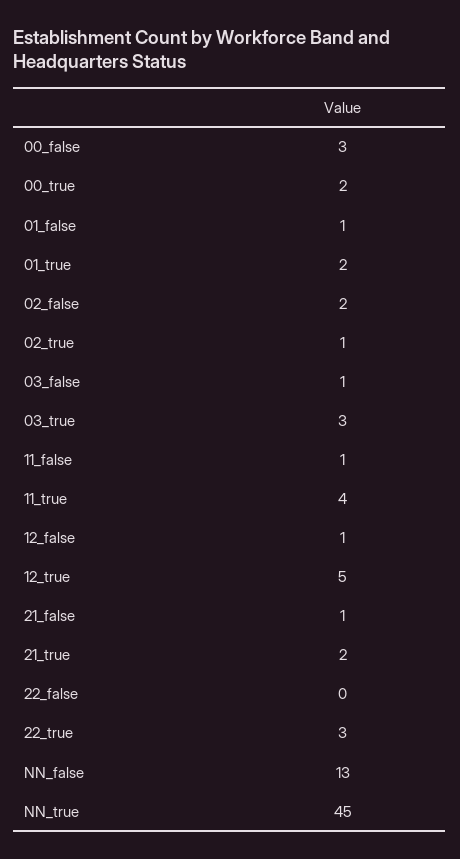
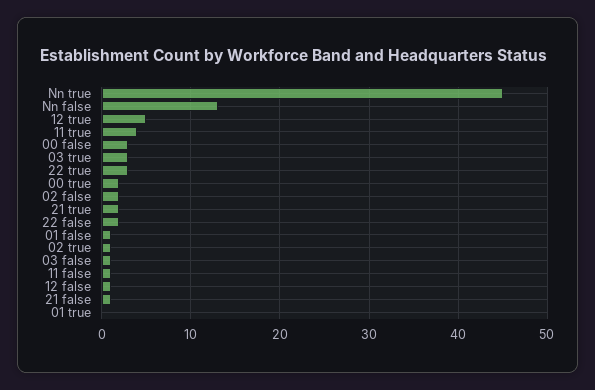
01_true: 2 -> 0
22_false: 0 -> 2

